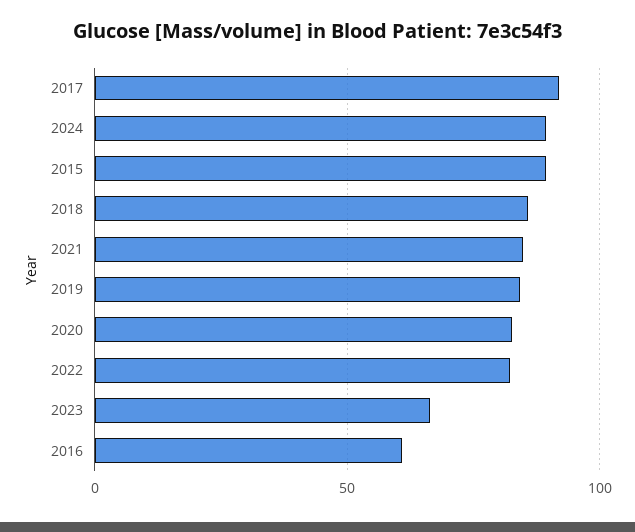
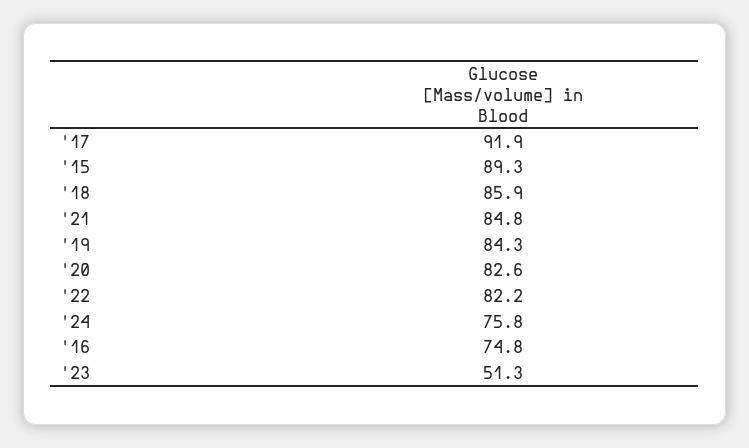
2024: 90 -> 75.8
2023: 65 -> 51.3
2016: 60 -> 74.8

